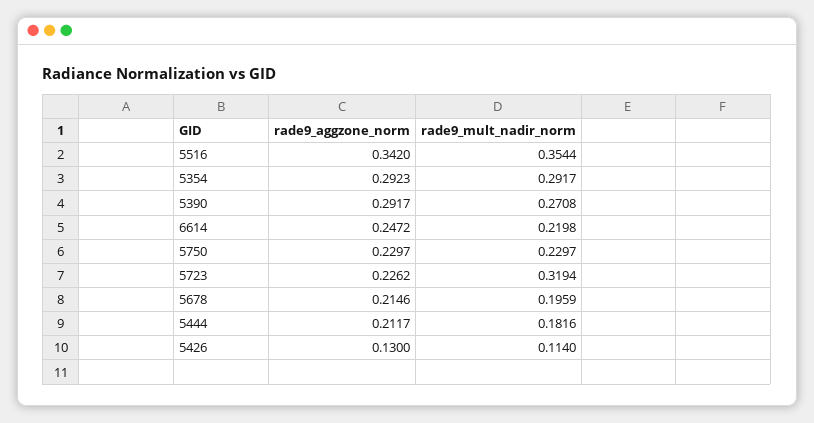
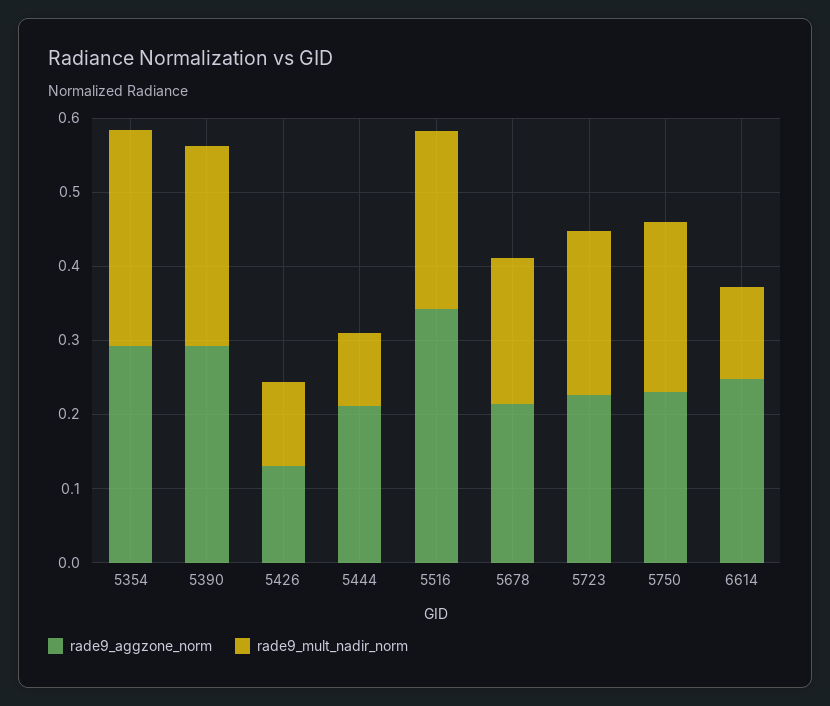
rade9_mult_nadir_norm, 5516: 0.3544 -> 0.24
rade9_mult_nadir_norm, 6614: 0.2198 -> 0.12
rade9_mult_nadir_norm, 5723: 0.3194 -> 0.22
rade9_mult_nadir_norm, 5444: 0.1816 -> 0.1

